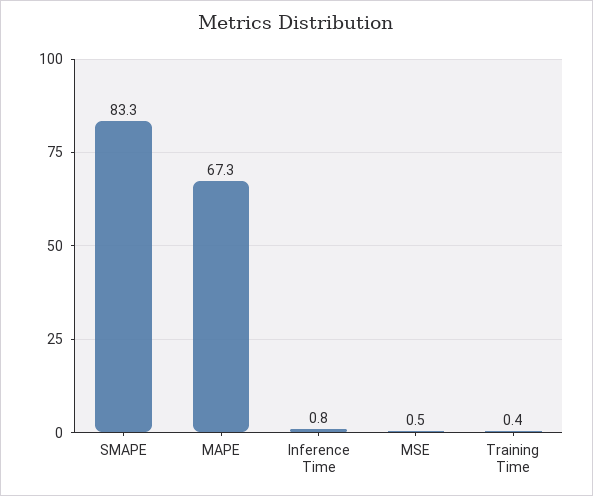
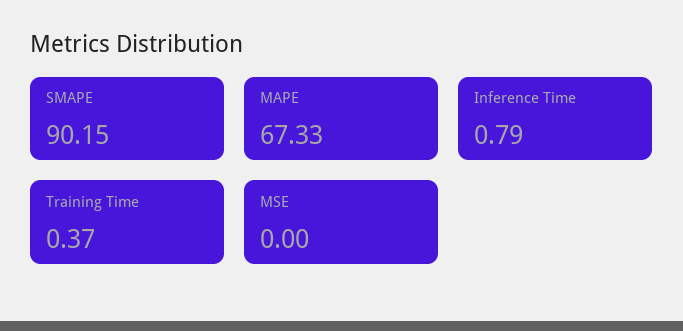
SMAPE: 83.3 -> 90.15
MSE: 0.5 -> 0

